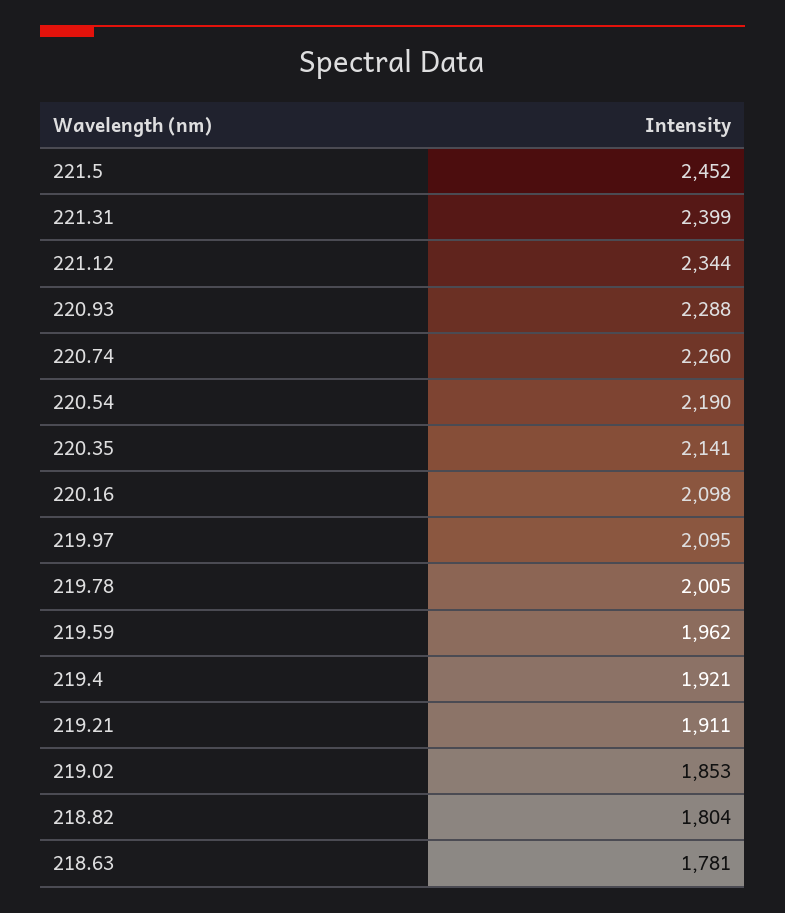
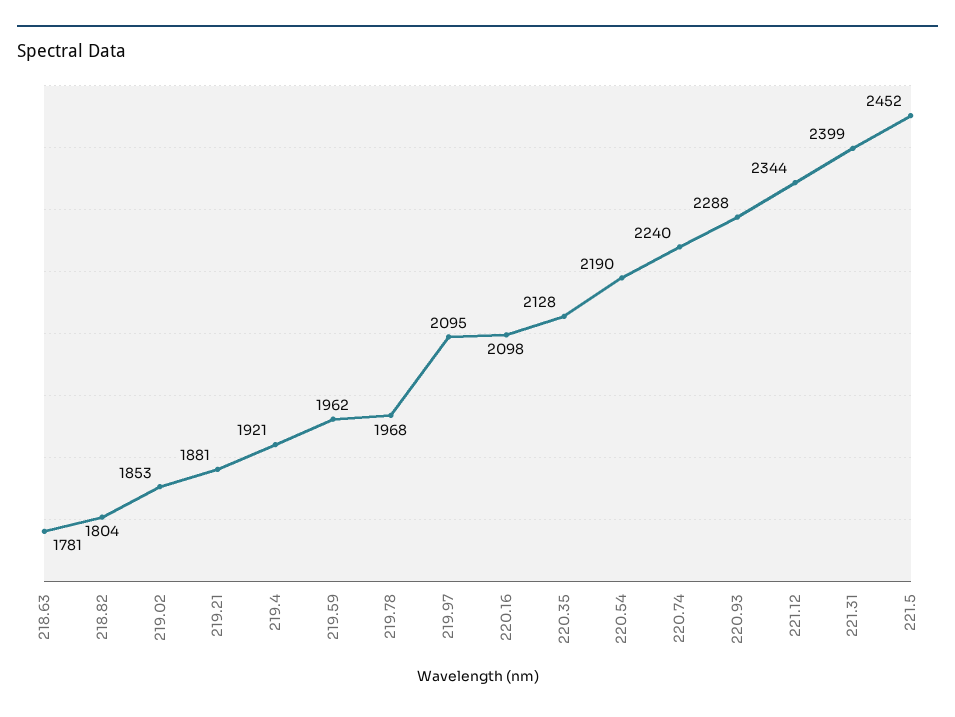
220.74: 2260 -> 2240
220.35: 2141 -> 2128
219.78: 2005 -> 1968
219.21: 1911 -> 1881

